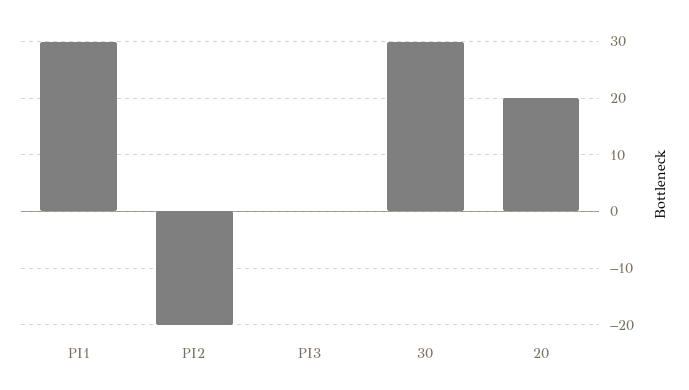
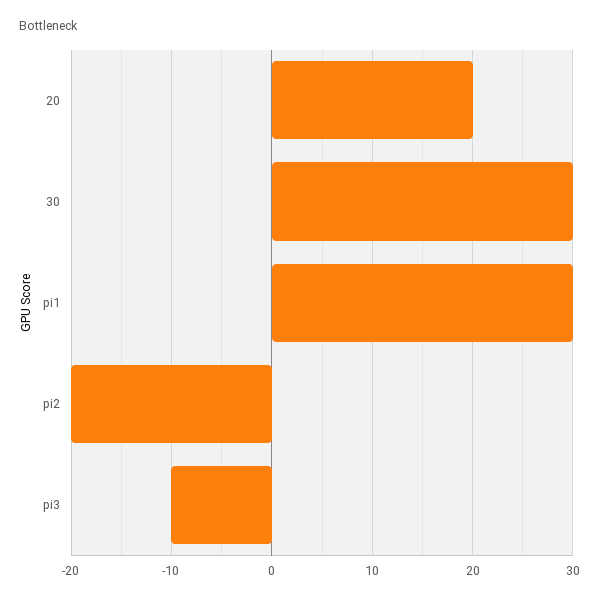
PI3: 0 -> -10

